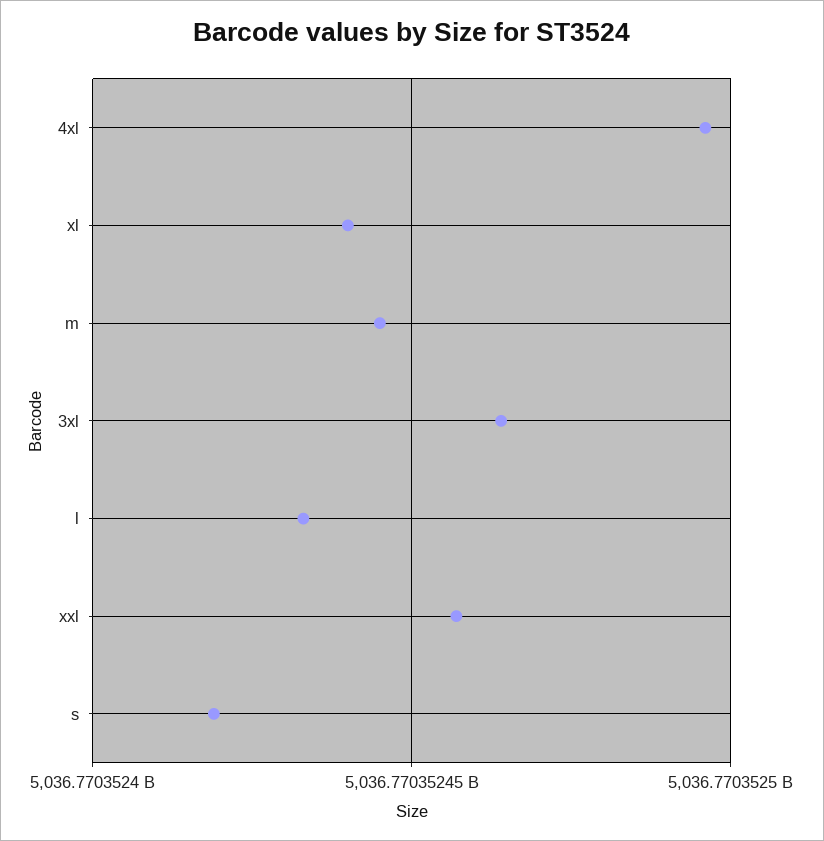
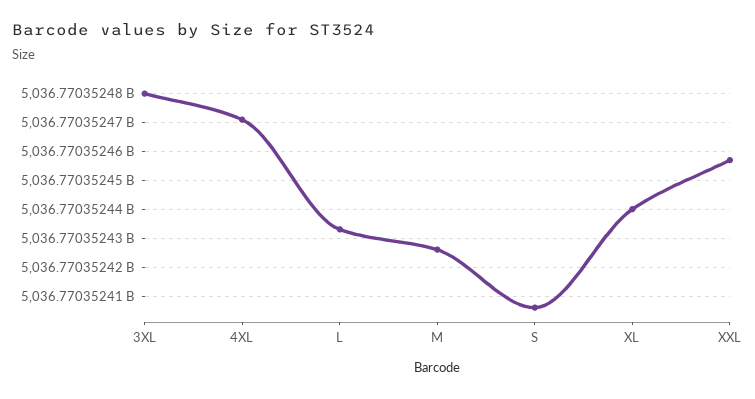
4xl: 5036770352495 -> 5036770352470
m: 5036770352445 -> 5036770352425
3xl: 5036770352465 -> 5036770352480
s: 5036770352420 -> 5036770352405

